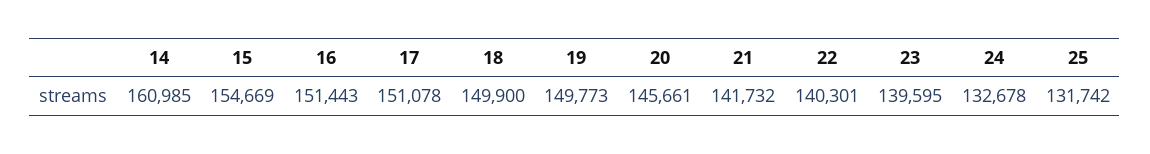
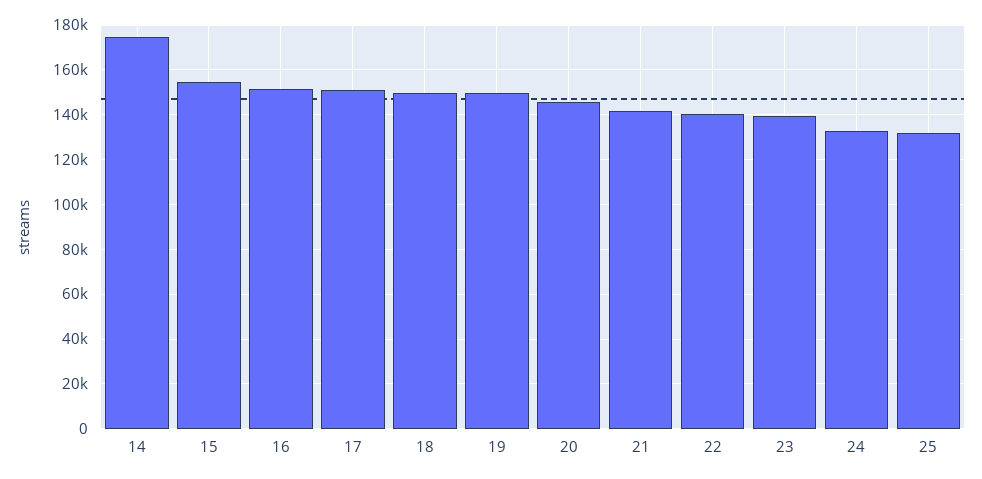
14: 160985 -> 175000

